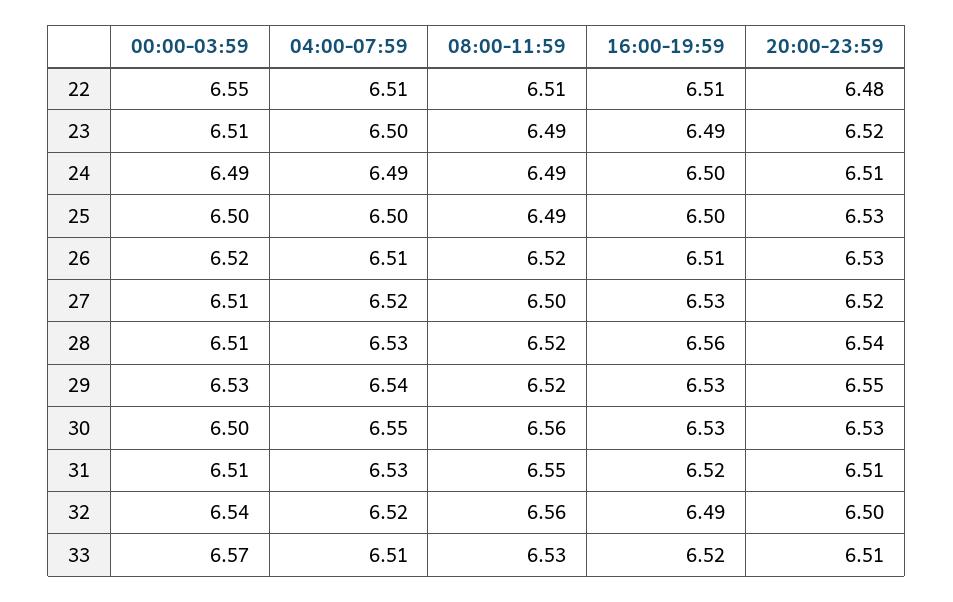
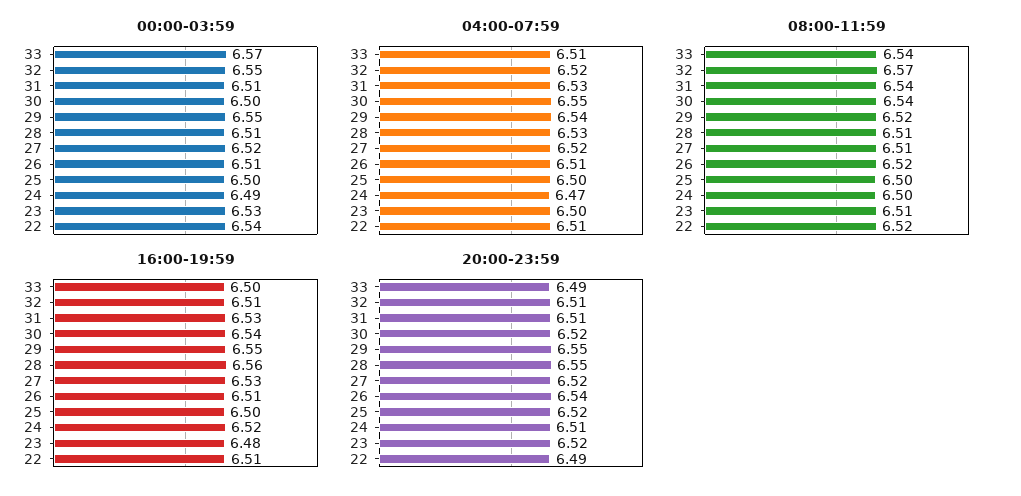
00:00-03:59, 22: 6.55 -> 6.54
08:00-11:59, 22: 6.51 -> 6.52
20:00-23:59, 22: 6.48 -> 6.49
00:00-03:59, 23: 6.51 -> 6.53
08:00-11:59, 23: 6.49 -> 6.51
16:00-19:59, 23: 6.49 -> 6.48
04:00-07:59, 24: 6.49 -> 6.47
08:00-11:59, 24: 6.49 -> 6.5
16:00-19:59, 24: 6.5 -> 6.52
08:00-11:59, 25: 6.49 -> 6.5
20:00-23:59, 25: 6.53 -> 6.52
00:00-03:59, 26: 6.52 -> 6.51
20:00-23:59, 26: 6.53 -> 6.54
00:00-03:59, 27: 6.51 -> 6.52
08:00-11:59, 27: 6.5 -> 6.51
08:00-11:59, 28: 6.52 -> 6.51
20:00-23:59, 28: 6.54 -> 6.55
00:00-03:59, 29: 6.53 -> 6.55
16:00-19:59, 29: 6.53 -> 6.55
08:00-11:59, 30: 6.56 -> 6.54
16:00-19:59, 30: 6.53 -> 6.54
20:00-23:59, 30: 6.53 -> 6.52
08:00-11:59, 31: 6.55 -> 6.54
16:00-19:59, 31: 6.52 -> 6.53
00:00-03:59, 32: 6.54 -> 6.55
08:00-11:59, 32: 6.56 -> 6.57
16:00-19:59, 32: 6.49 -> 6.51
20:00-23:59, 32: 6.5 -> 6.51
08:00-11:59, 33: 6.53 -> 6.54
16:00-19:59, 33: 6.52 -> 6.5
20:00-23:59, 33: 6.51 -> 6.49

